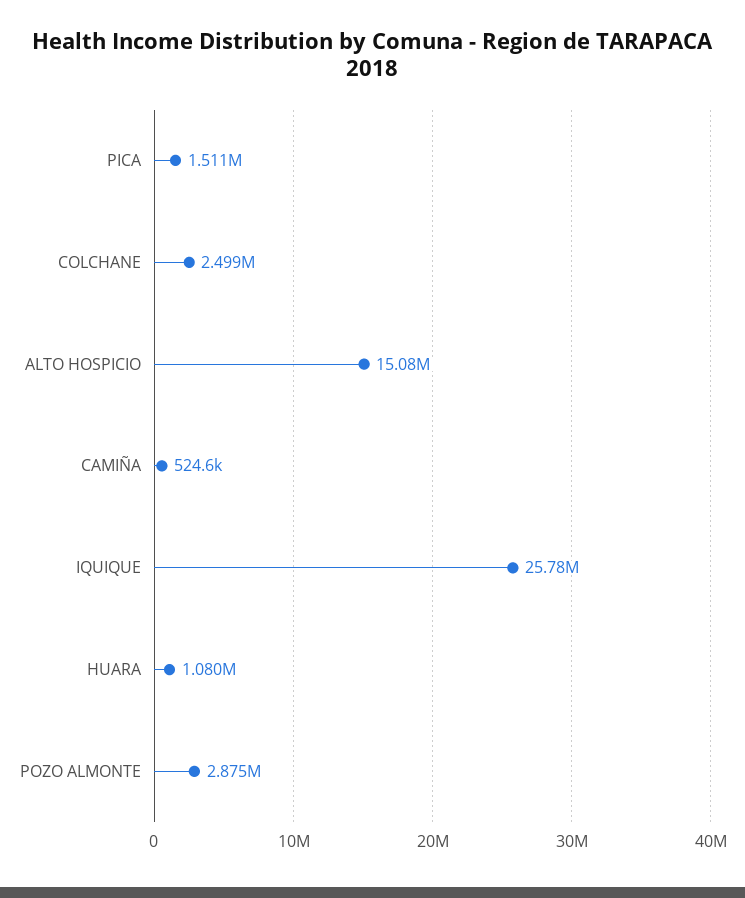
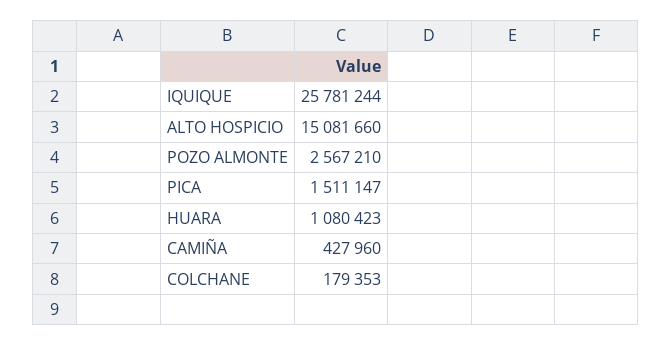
COLCHANE: 2499000 -> 179353
CAMIÑA: 524600 -> 427960
POZO ALMONTE: 2875000 -> 2567210

